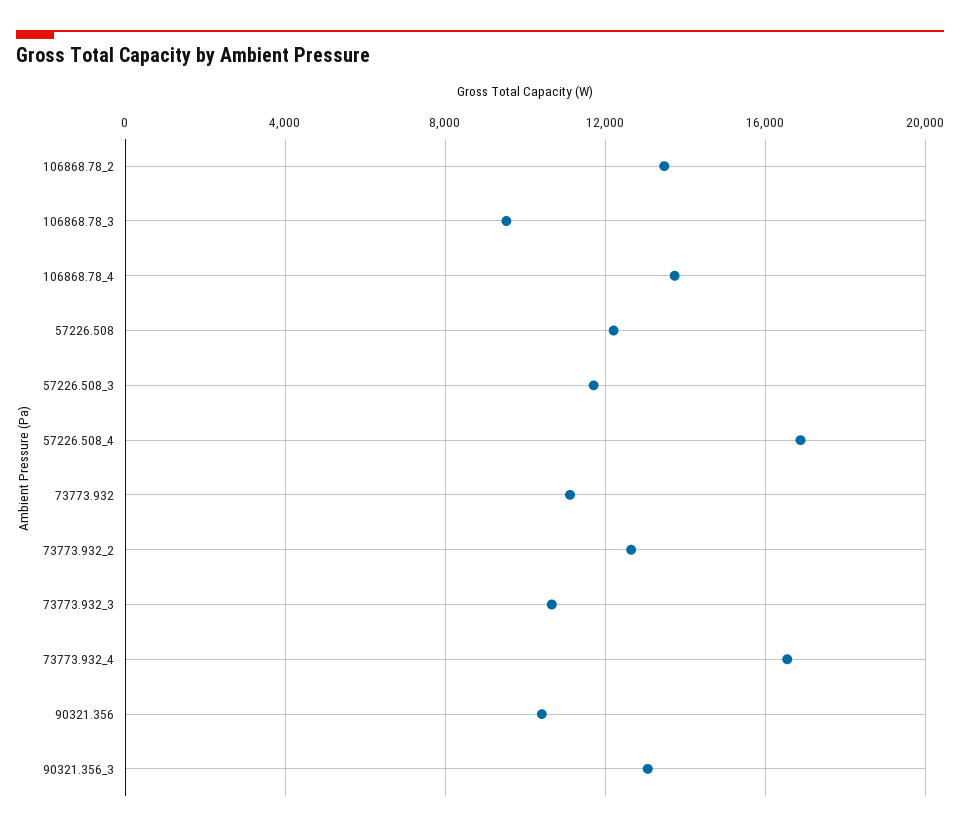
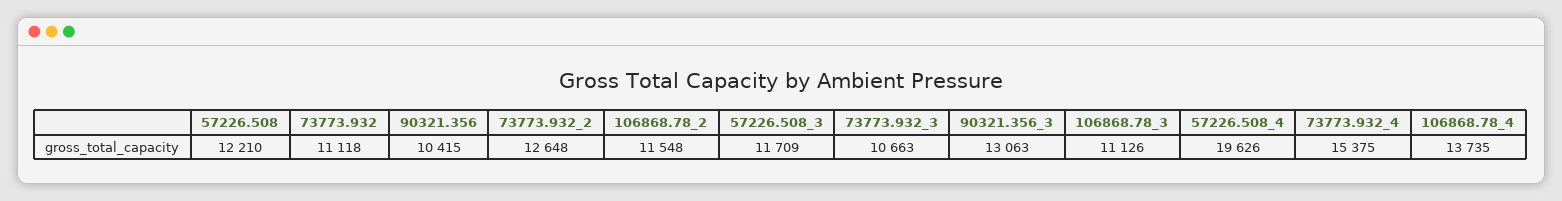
106868.78_2: 13500 -> 11548
106868.78_3: 9500 -> 11126
57226.508_4: 17000 -> 19626
73773.932_4: 16500 -> 15375

